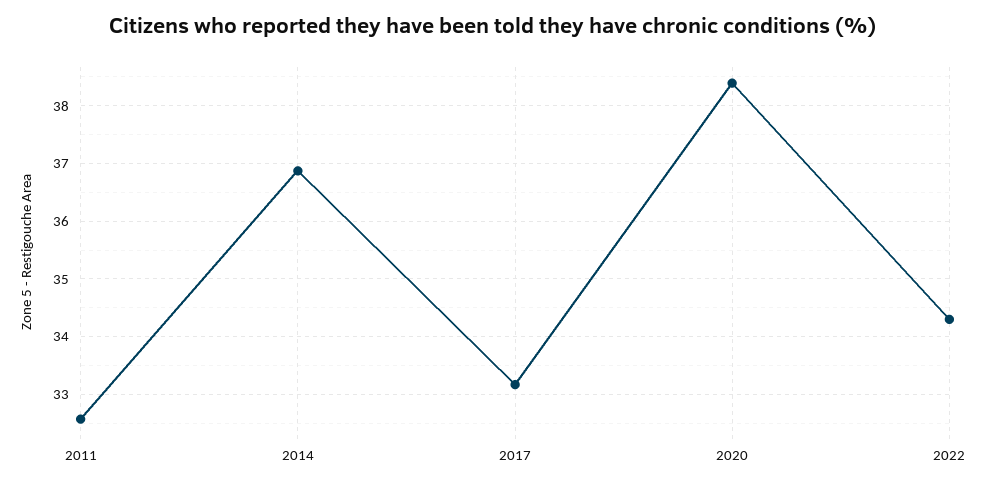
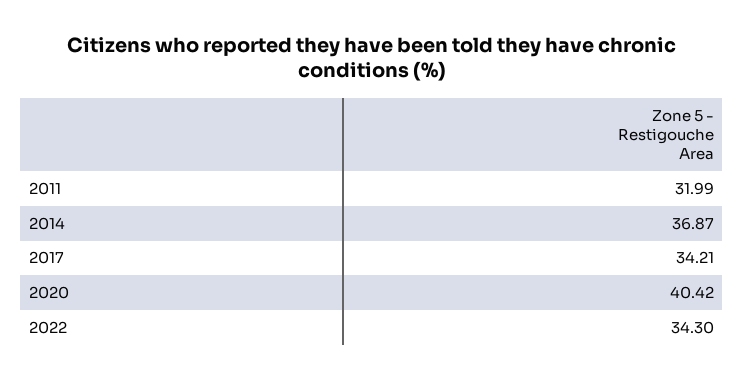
2011: 32.6 -> 31.99
2017: 33.2 -> 34.21
2020: 38.4 -> 40.42

